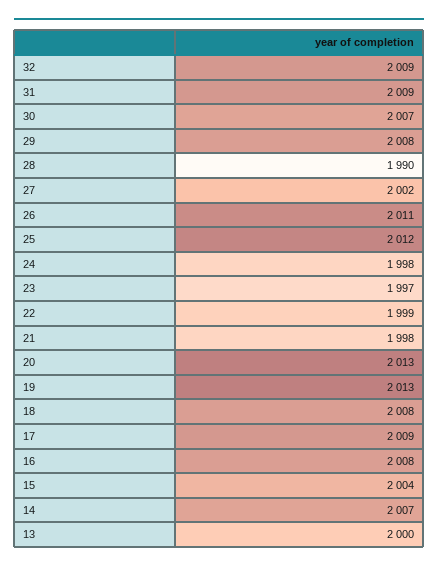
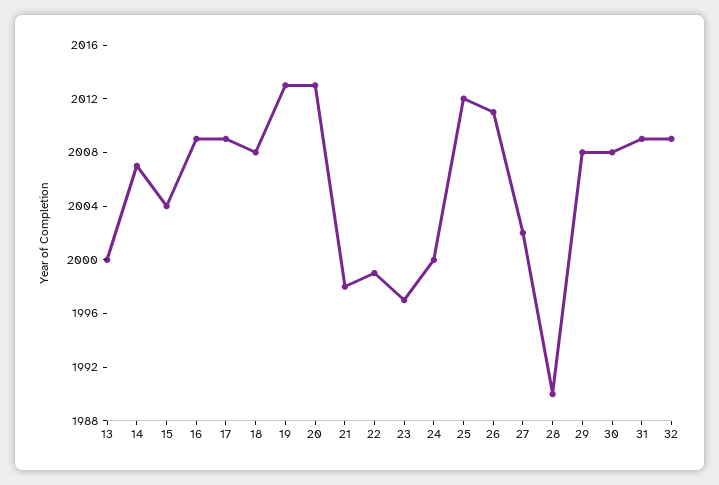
30: 2007 -> 2008
24: 1998 -> 2000
16: 2008 -> 2009

